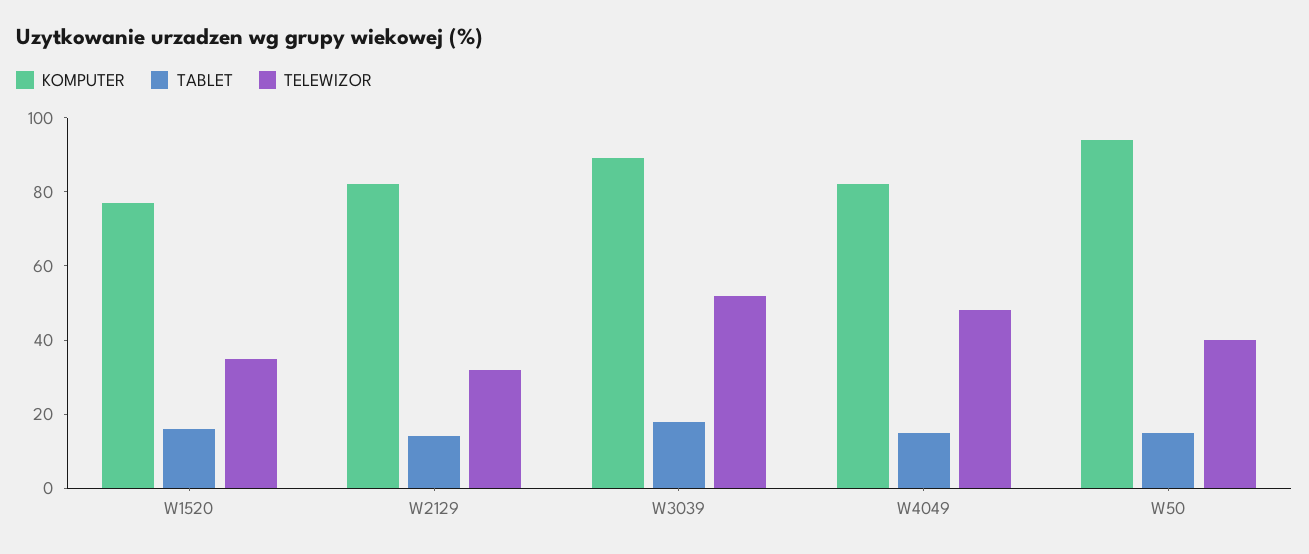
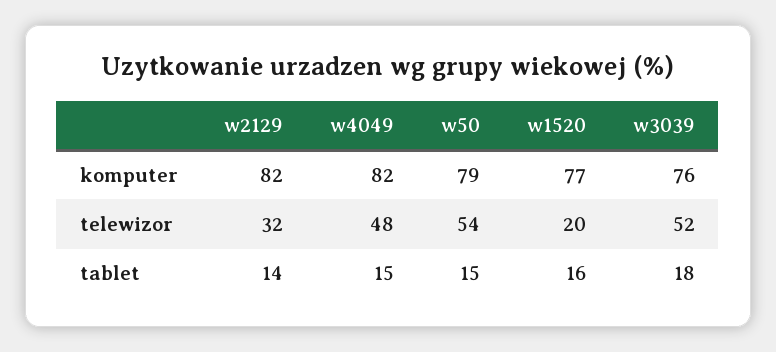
TELEWIZOR, W1520: 35 -> 20
KOMPUTER, W3039: 90 -> 76
KOMPUTER, W50: 95 -> 79
TELEWIZOR, W50: 40 -> 54

